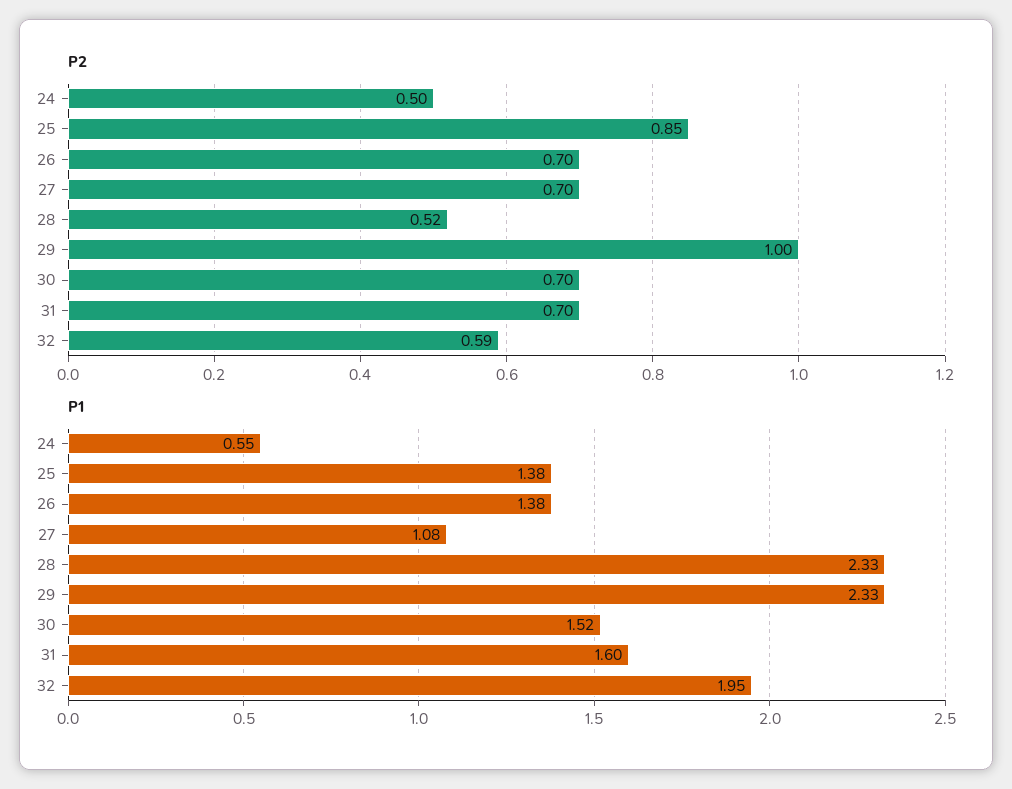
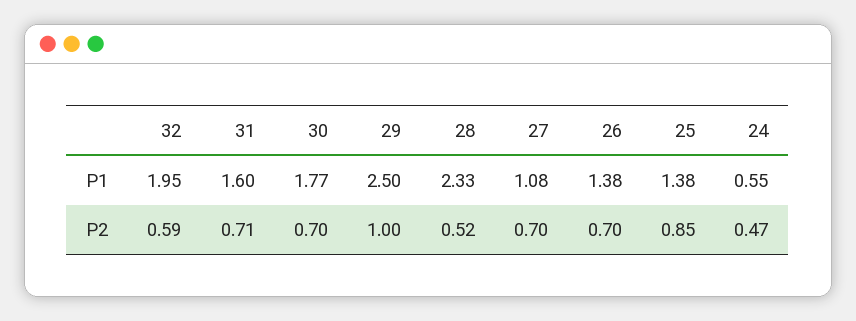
P2, 24: 0.5 -> 0.47
P2, 31: 0.7 -> 0.71
P1, 29: 2.33 -> 2.5
P1, 30: 1.52 -> 1.77

